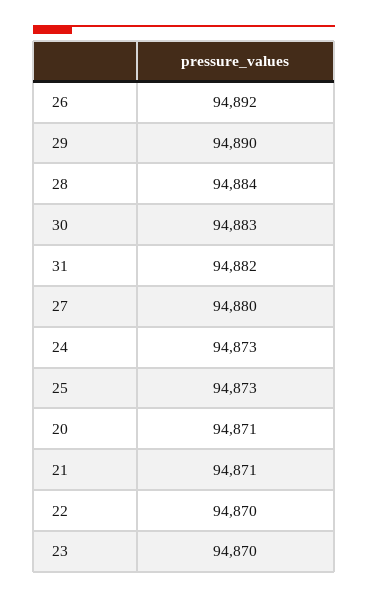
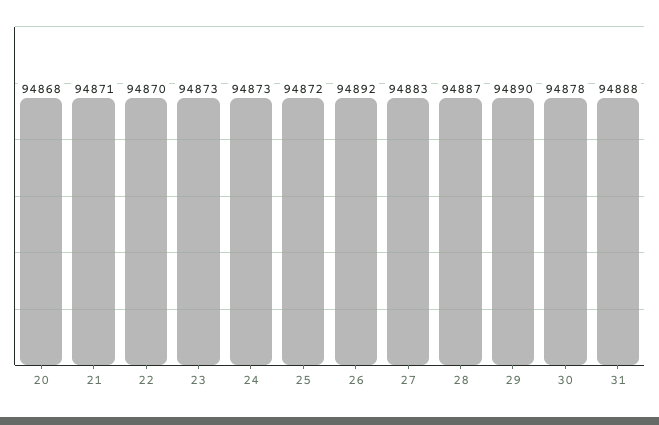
28: 94884 -> 94887
30: 94883 -> 94878
31: 94882 -> 94888
27: 94880 -> 94883
25: 94873 -> 94872
20: 94871 -> 94868
23: 94870 -> 94873

